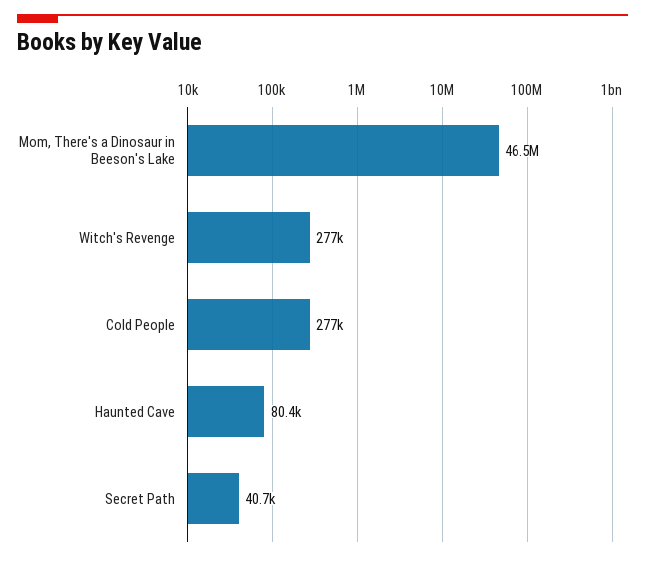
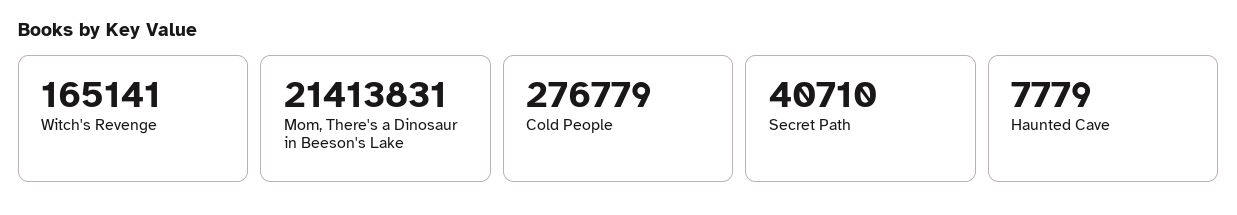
Mom, There's a Dinosaur in Beeson's Lake: 46500000 -> 21413831
Witch's Revenge: 277000 -> 165141
Haunted Cave: 80400 -> 7779

